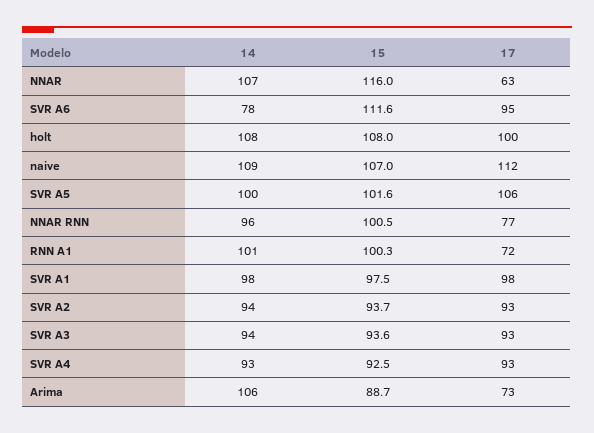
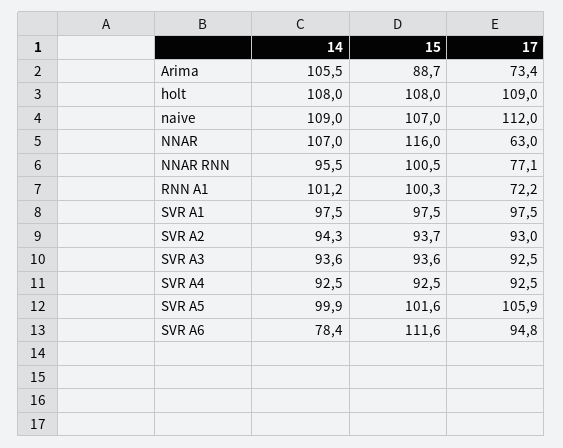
17, holt: 100 -> 109

